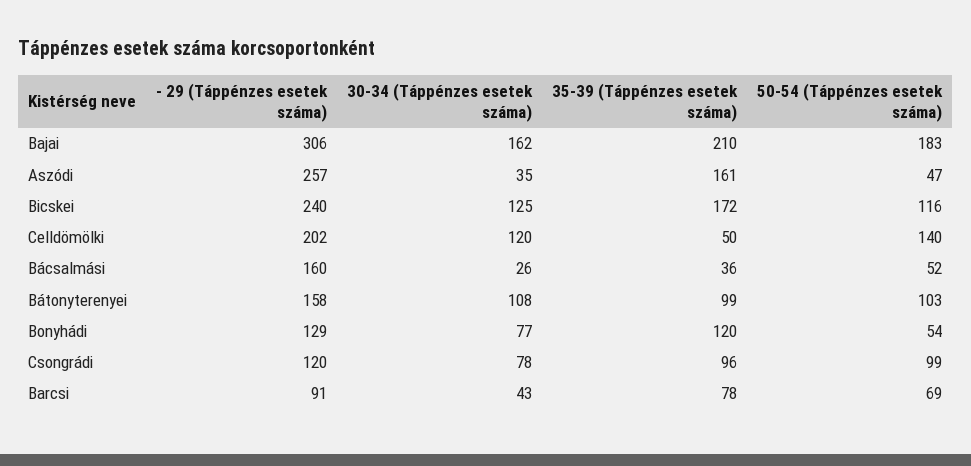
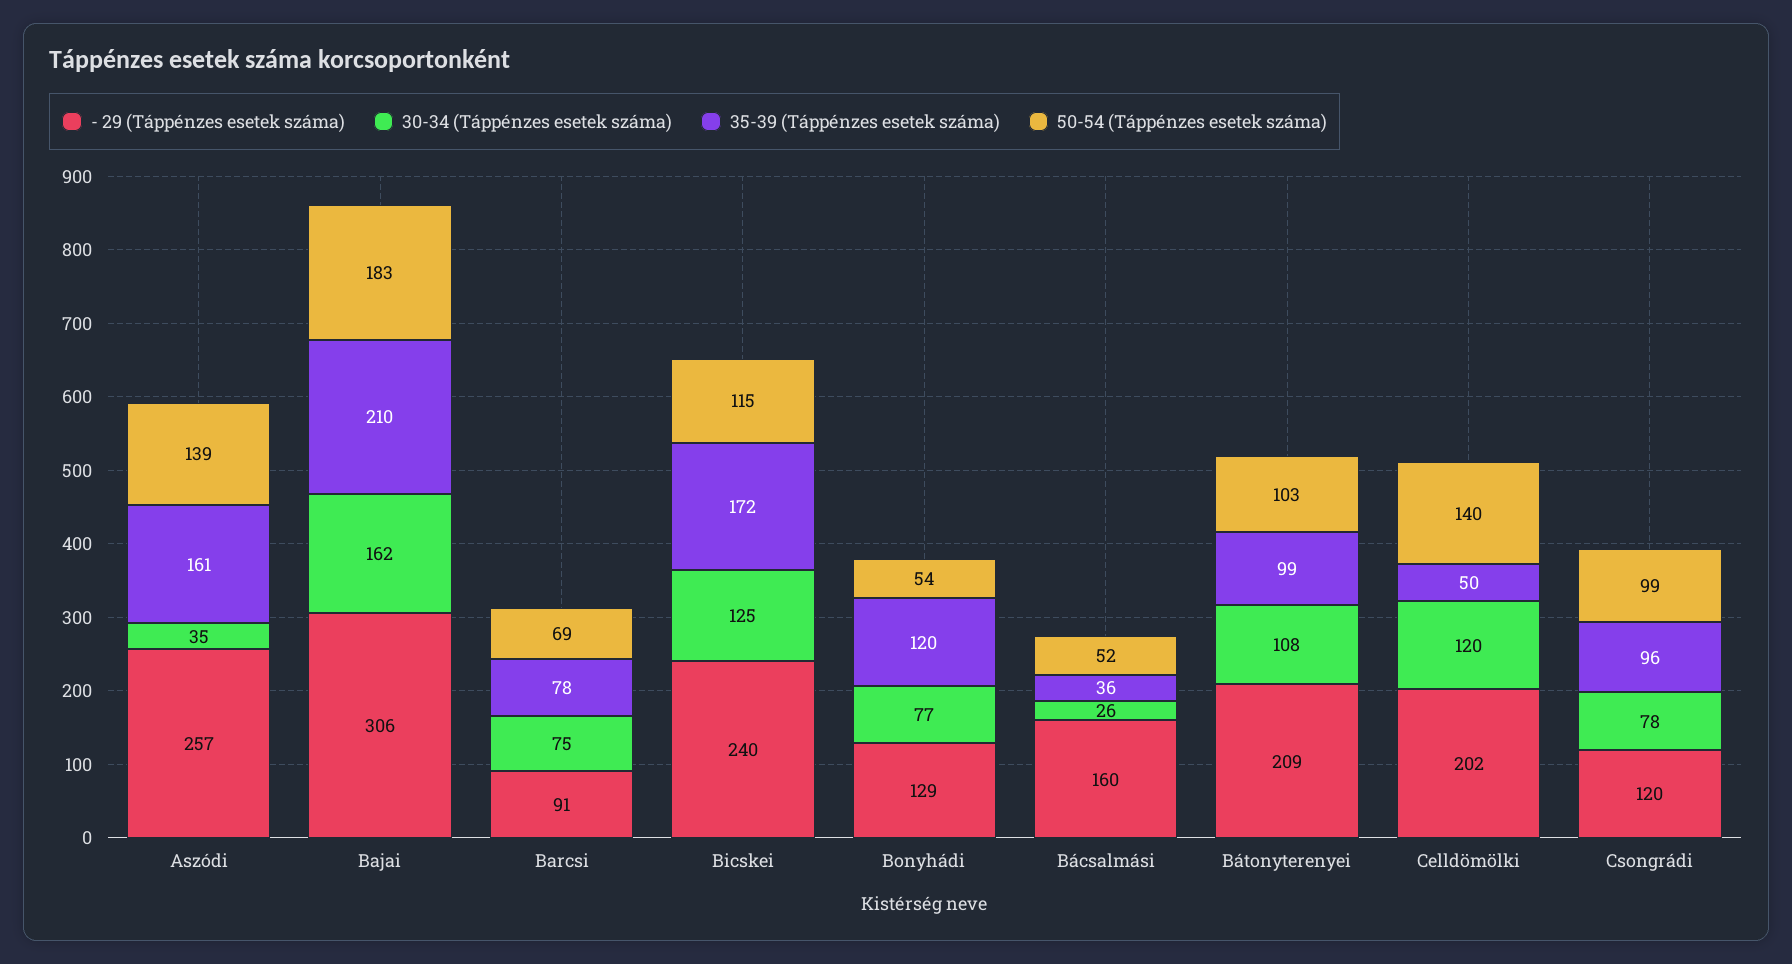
50-54 (Táppénzes esetek száma), Aszódi: 47 -> 139
50-54 (Táppénzes esetek száma), Bicskei: 116 -> 115
- 29 (Táppénzes esetek száma), Bátonyterenyei: 158 -> 209
30-34 (Táppénzes esetek száma), Barcsi: 43 -> 75

